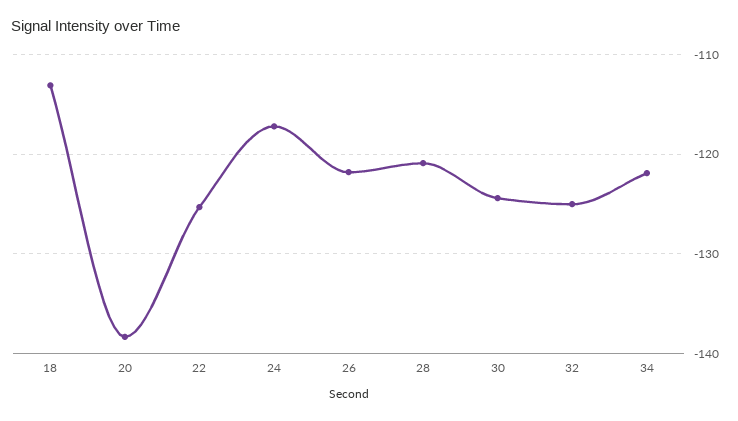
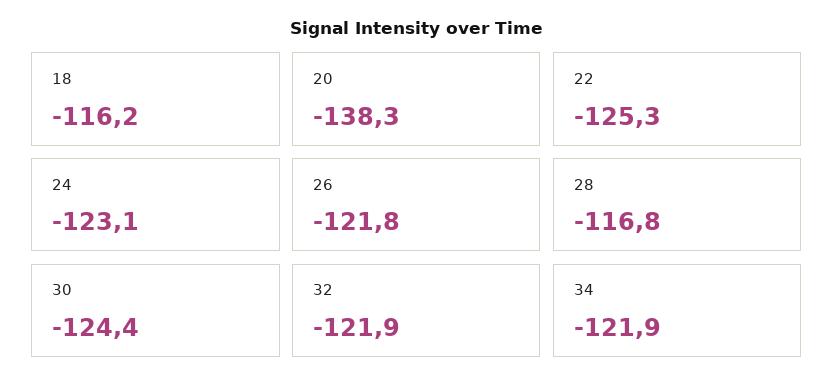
18: -113 -> -116.2
24: -117 -> -123.1
28: -121 -> -116.8
32: -125 -> -121.9

